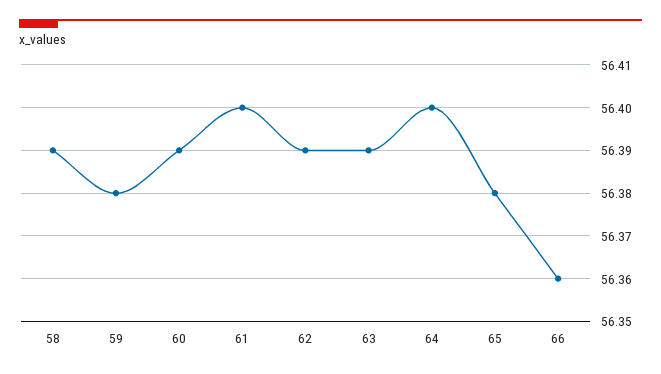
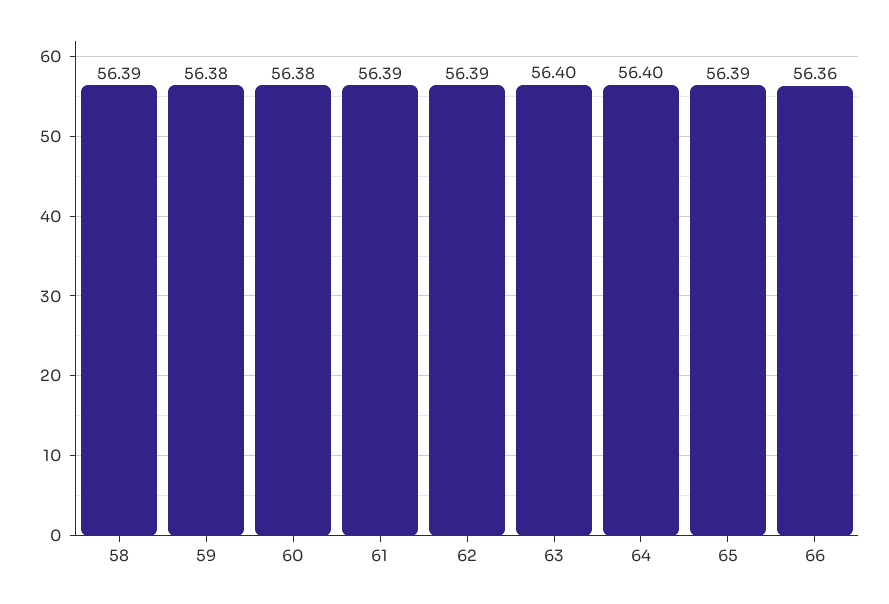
60: 56.39 -> 56.38
61: 56.4 -> 56.39
63: 56.39 -> 56.4
65: 56.38 -> 56.39

